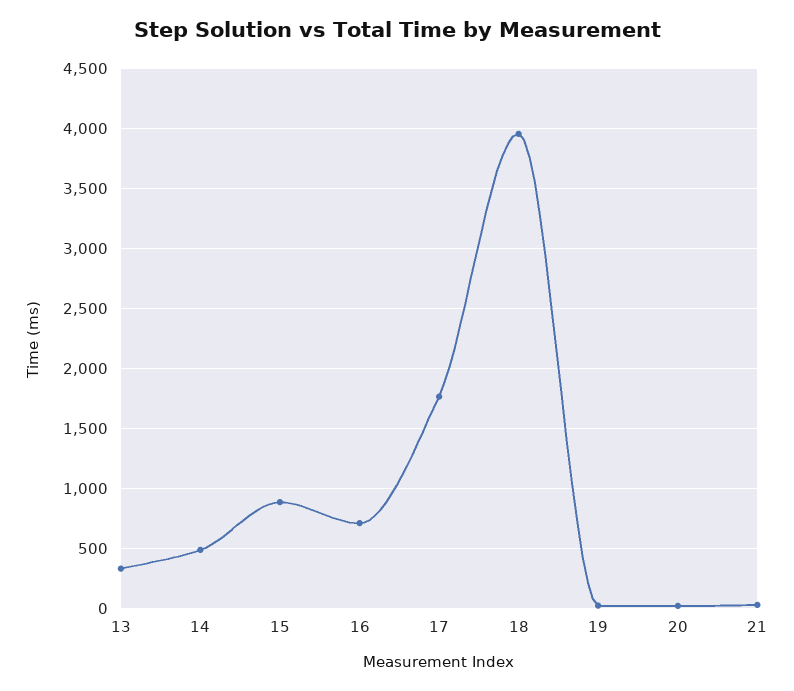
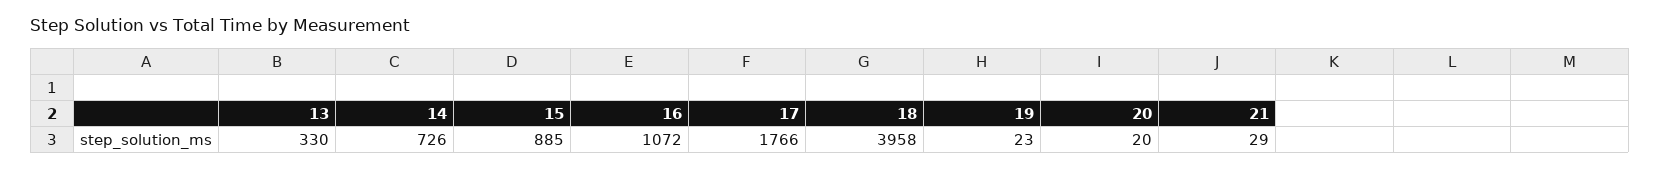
14: 500 -> 726
16: 700 -> 1072

